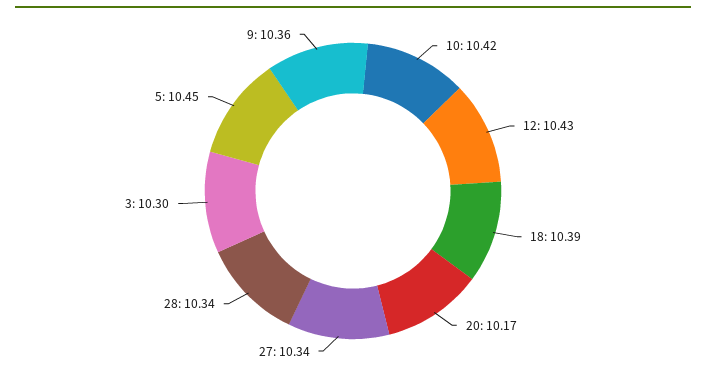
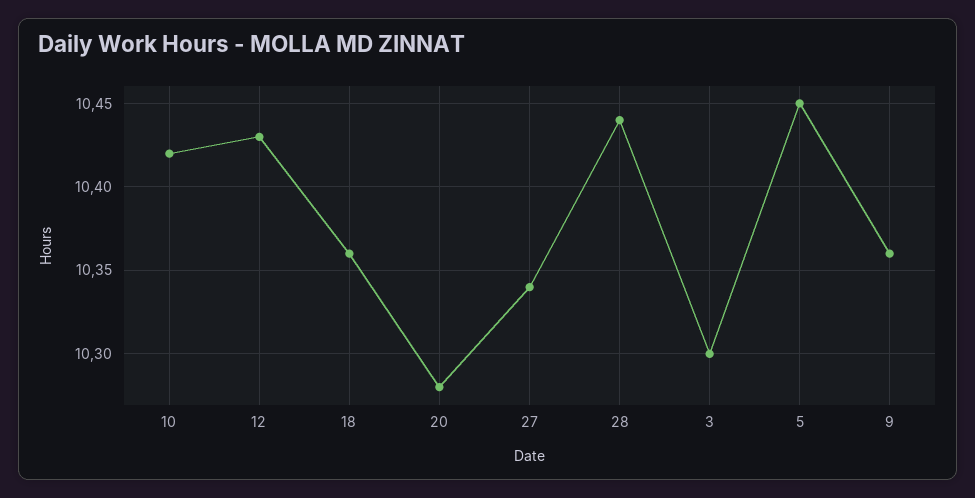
18: 10.39 -> 10.36
20: 10.17 -> 10.28
28: 10.34 -> 10.44

